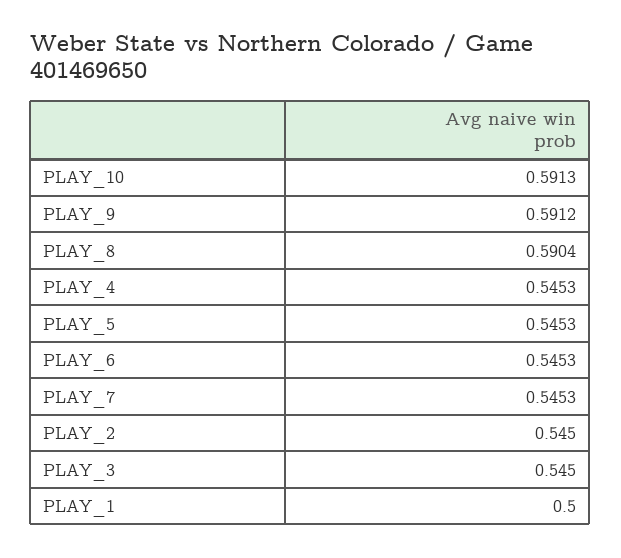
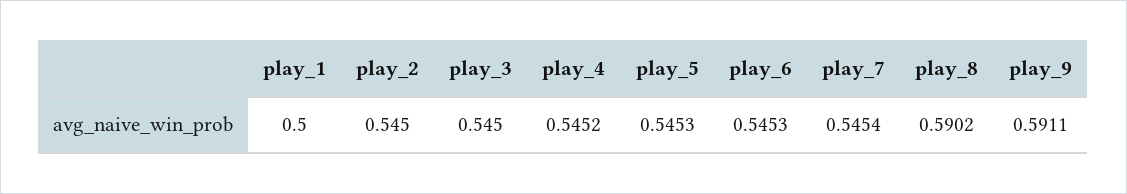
PLAY_10: 0.5913 -> none
PLAY_9: 0.5912 -> 0.5911
PLAY_8: 0.5904 -> 0.5902
PLAY_4: 0.5453 -> 0.5452
PLAY_7: 0.5453 -> 0.5454

